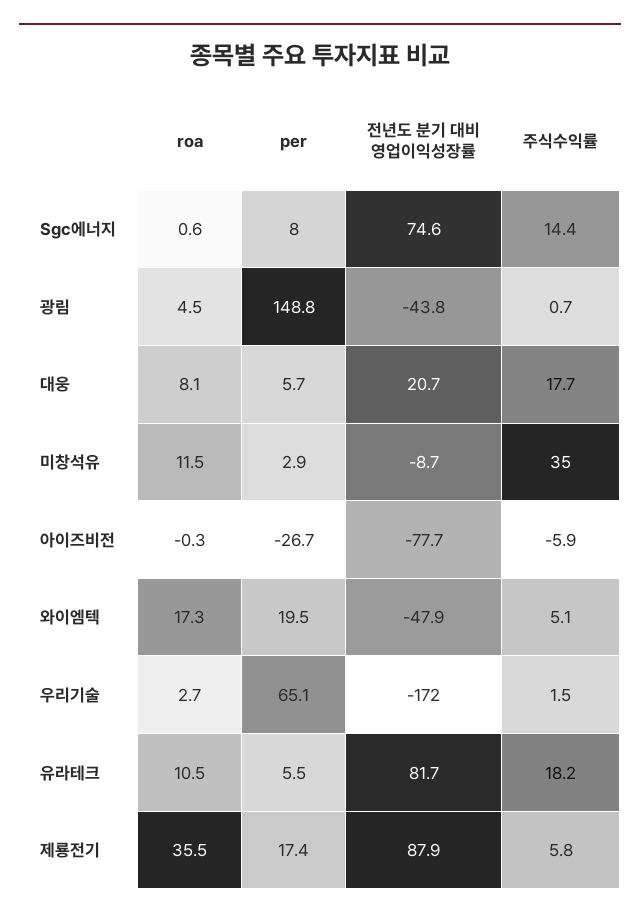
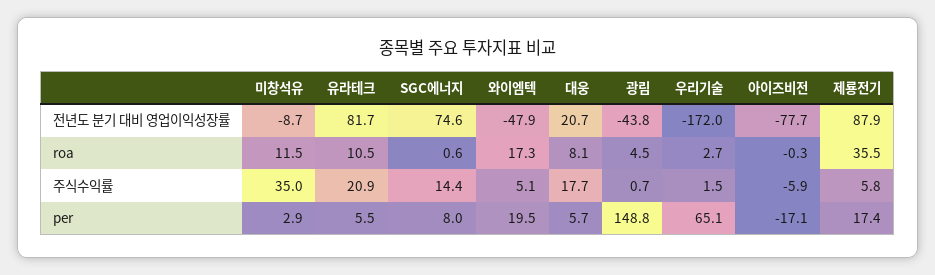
per, 아이즈비전: -26.7 -> -17.1
주식수익률, 유라테크: 18.2 -> 20.9

